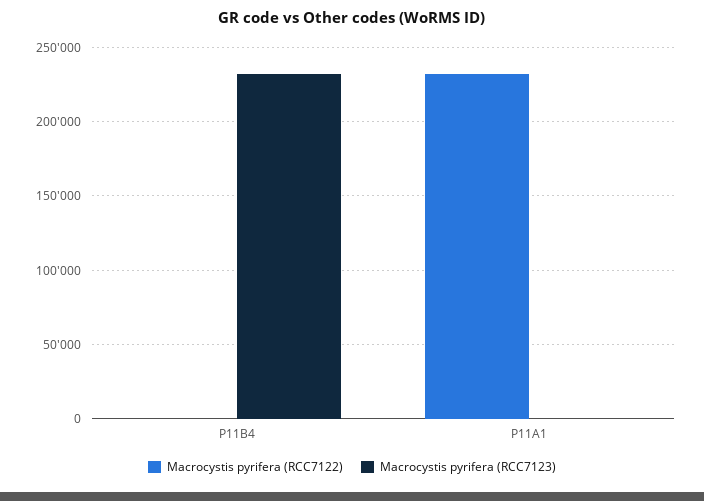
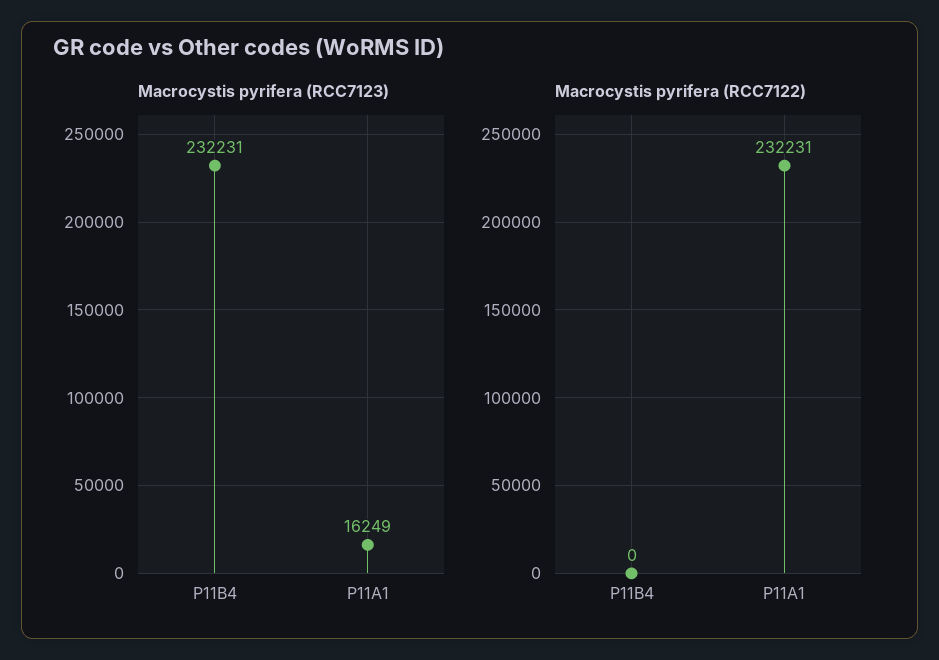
Macrocystis pyrifera (RCC7123), P11A1: 0 -> 16249

